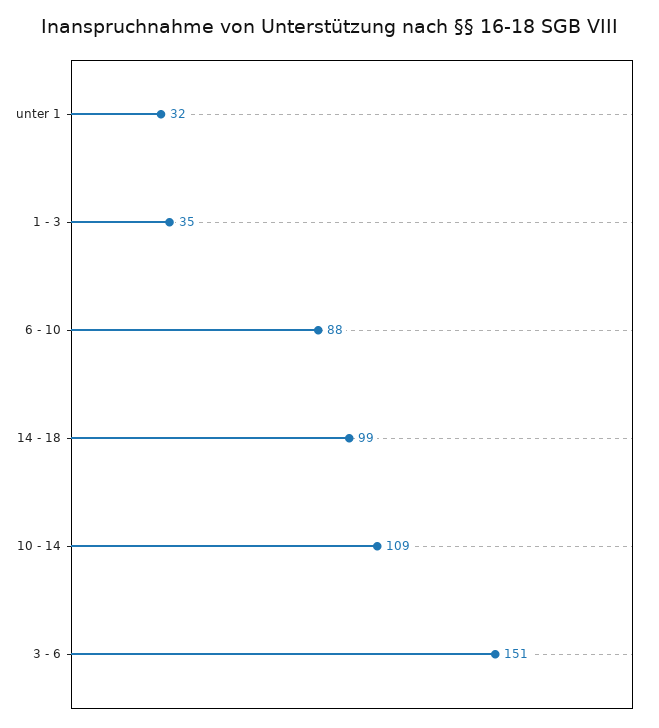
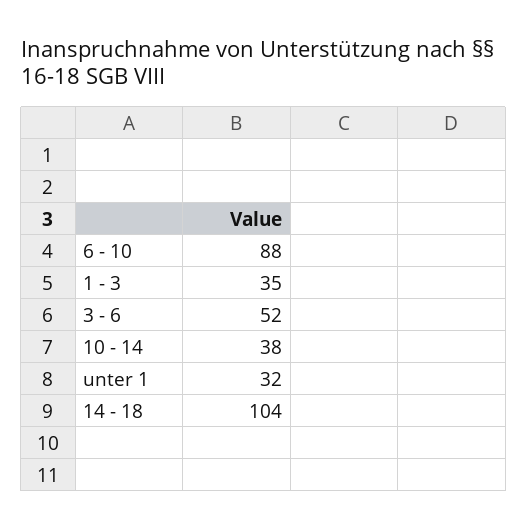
14 - 18: 99 -> 104
10 - 14: 109 -> 38
3 - 6: 151 -> 52

